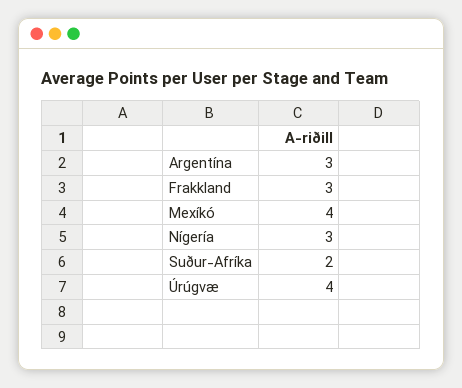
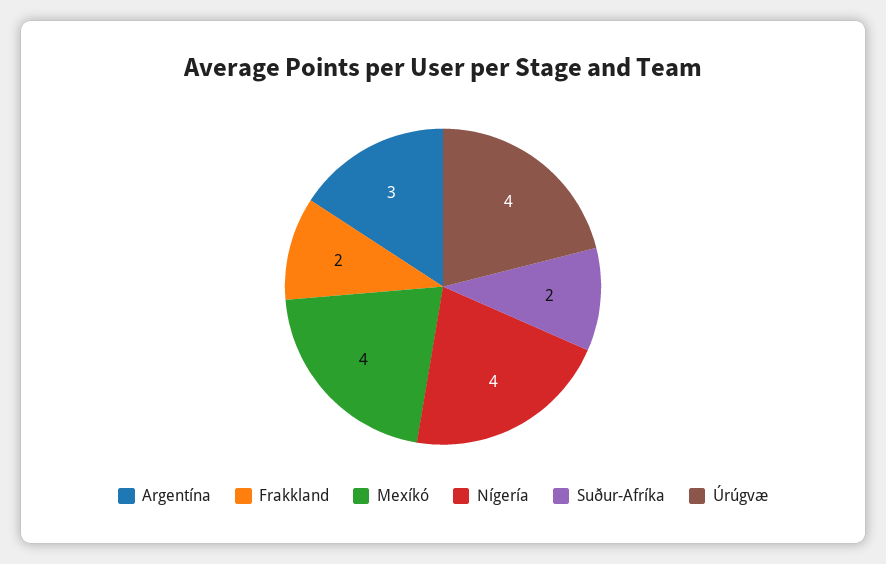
Frakkland: 3 -> 2
Nígería: 3 -> 4

